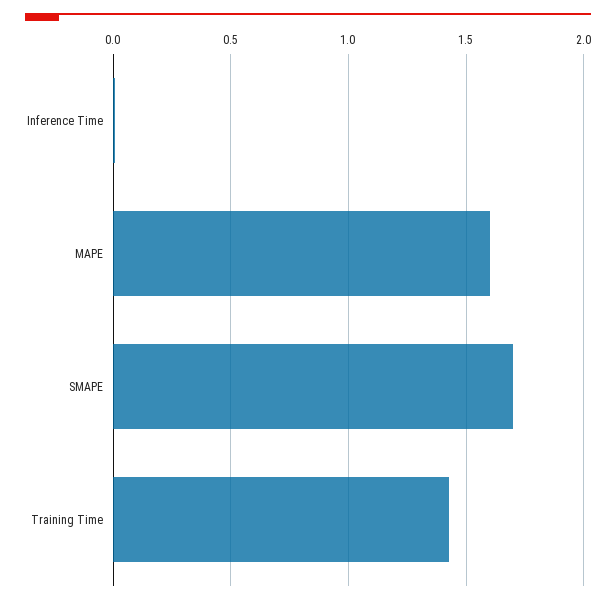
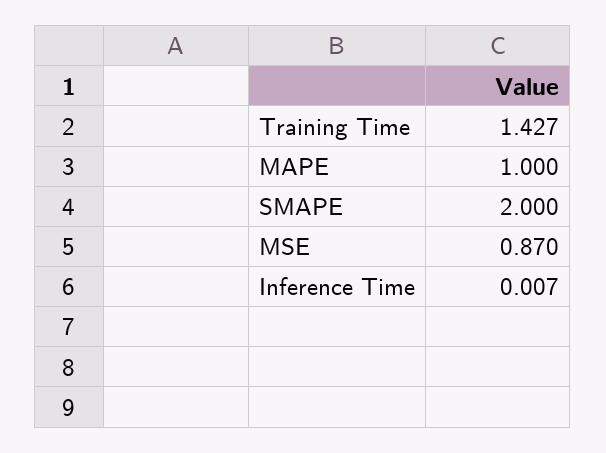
MAPE: 1.6 -> 1
SMAPE: 1.7 -> 2
MSE: none -> 0.87

